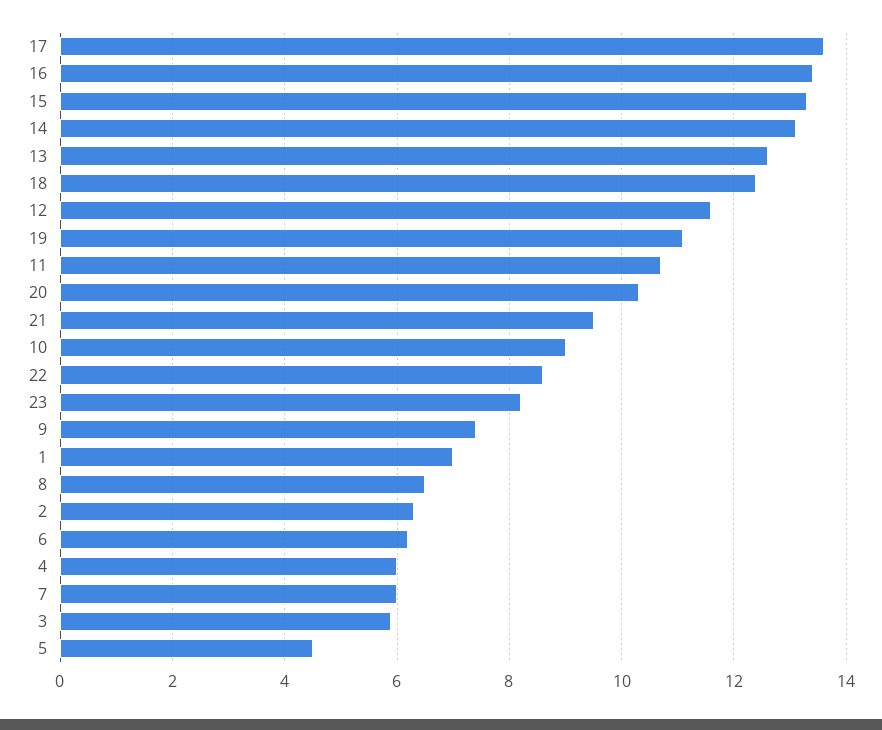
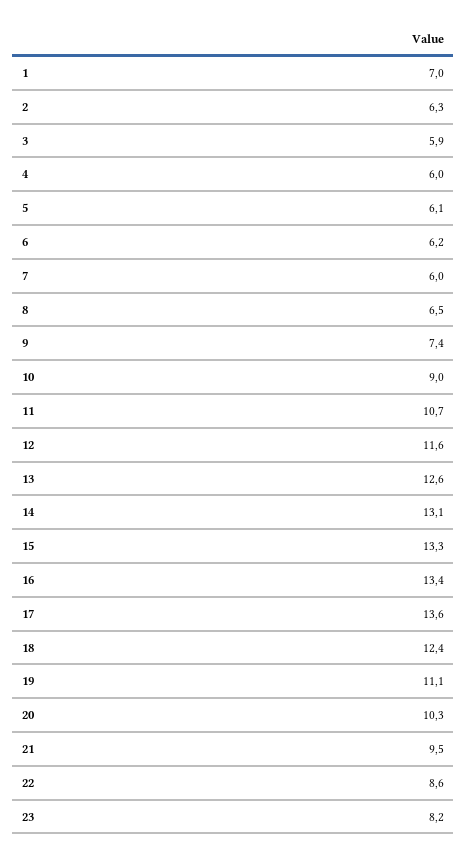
5: 4.5 -> 6.1

